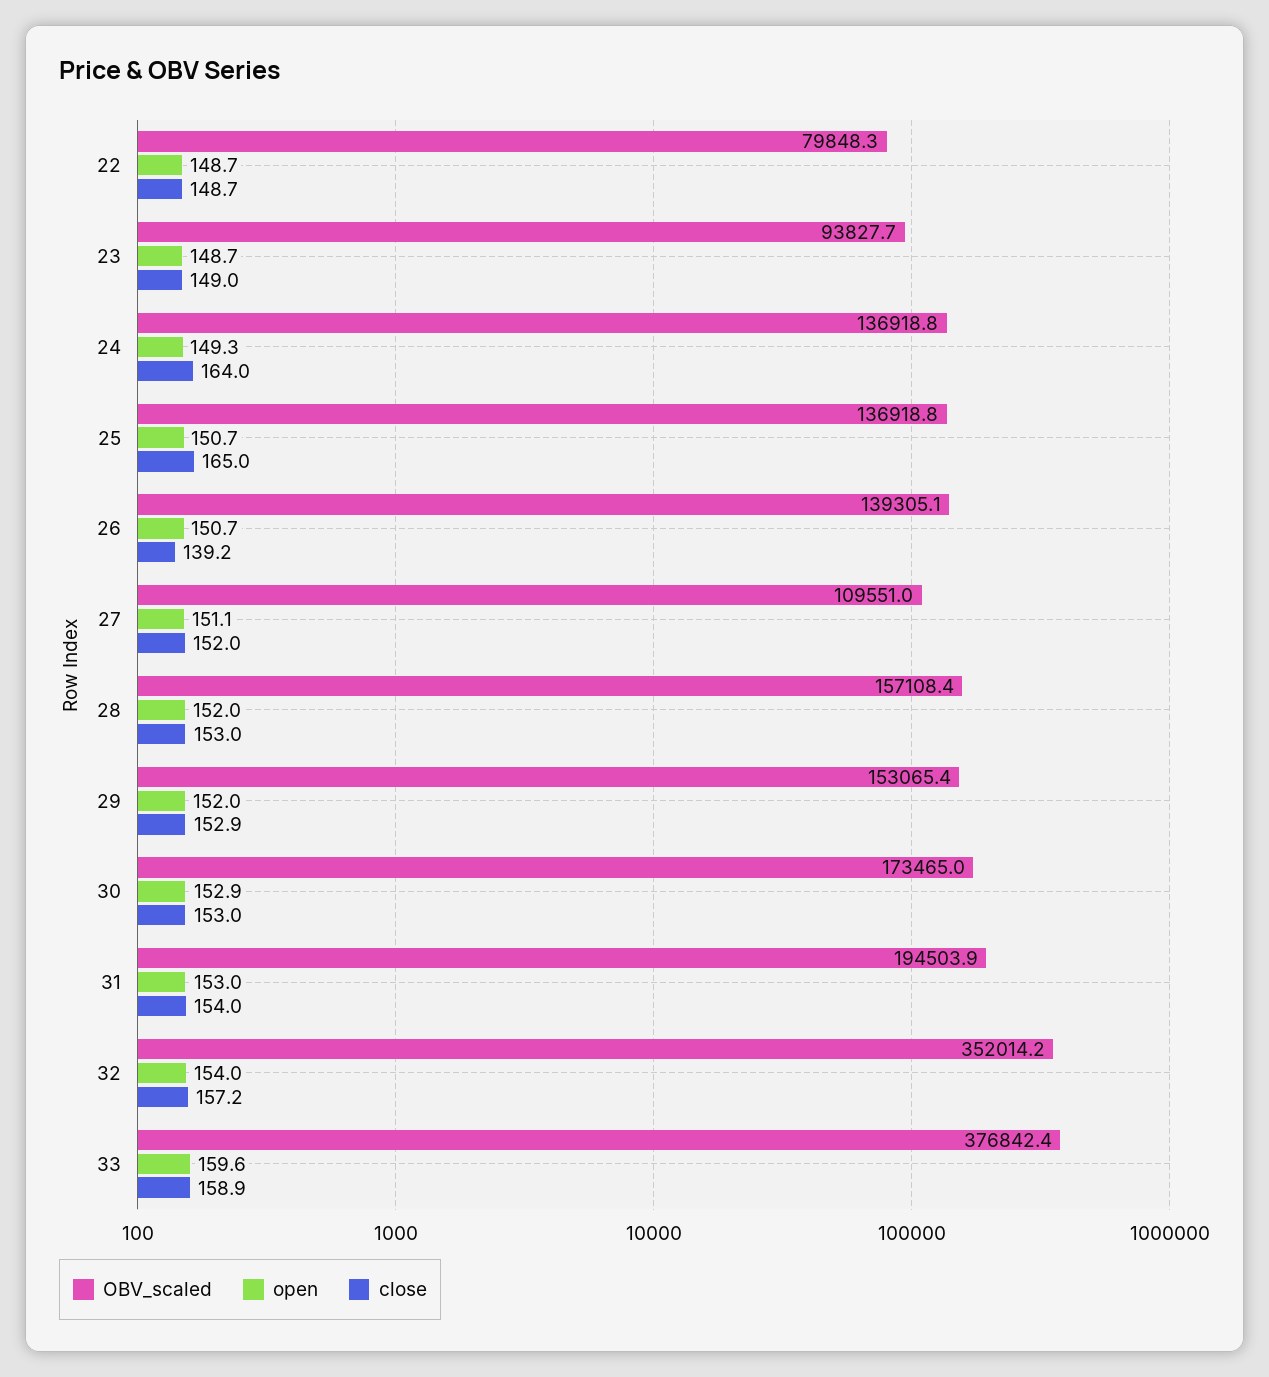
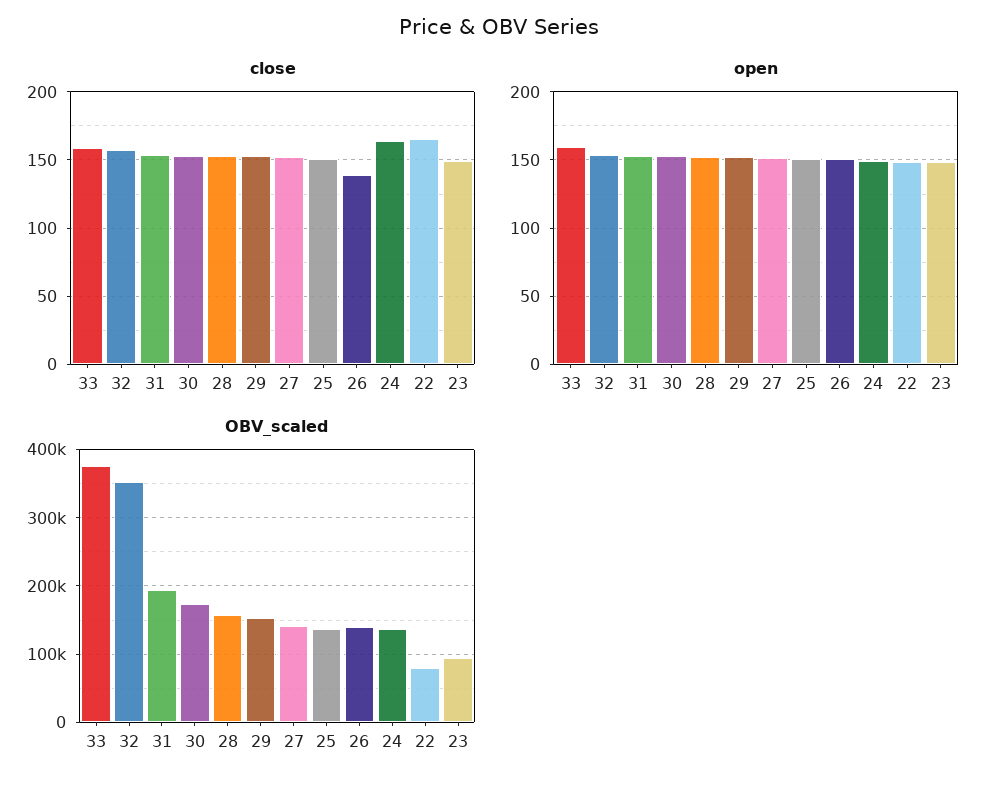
close, 22: 148.7 -> 165
close, 25: 165 -> 150
OBV_scaled, 27: 109551 -> 140000

